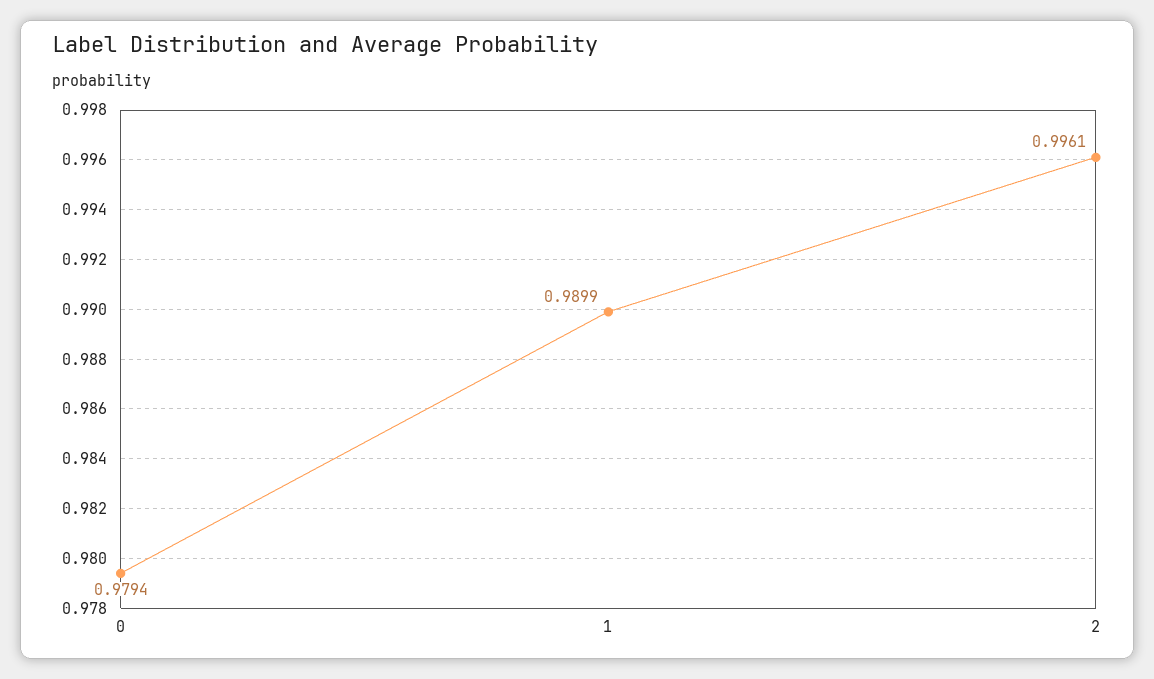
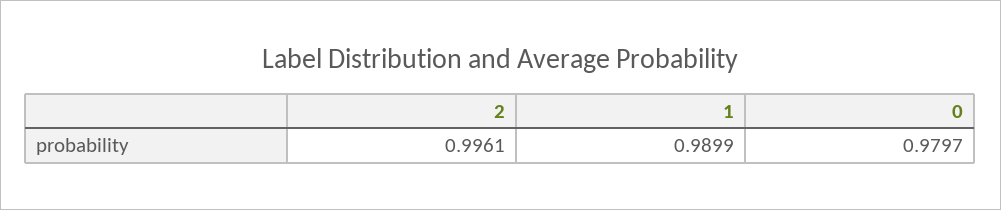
0: 0.9794 -> 0.9797

